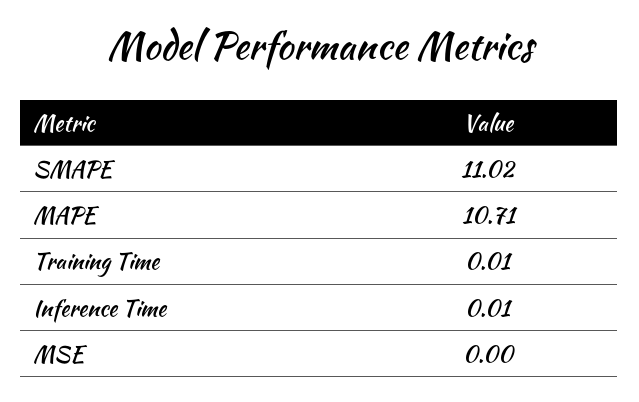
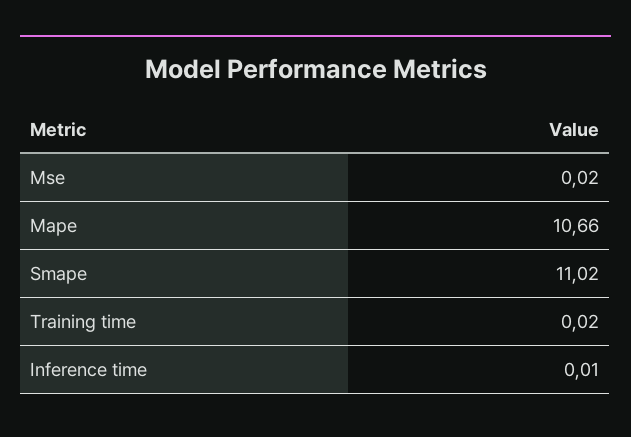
MAPE: 10.71 -> 10.66
Training Time: 0.01 -> 0.02
MSE: 0 -> 0.02

